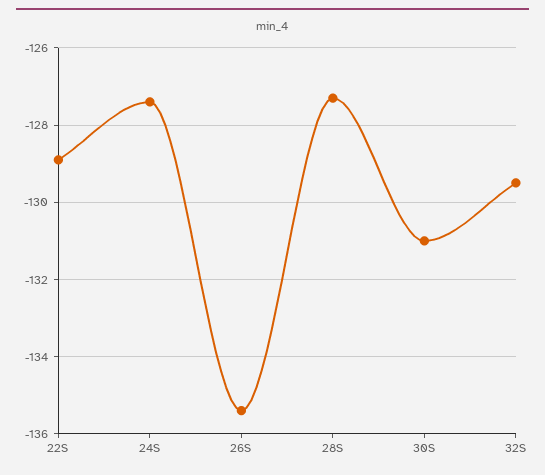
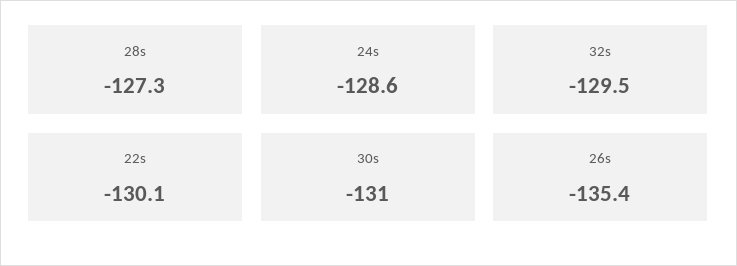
22S: -129 -> -130.1
24S: -127.5 -> -128.6

